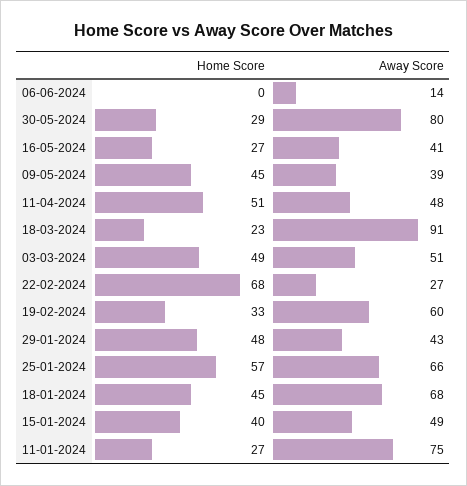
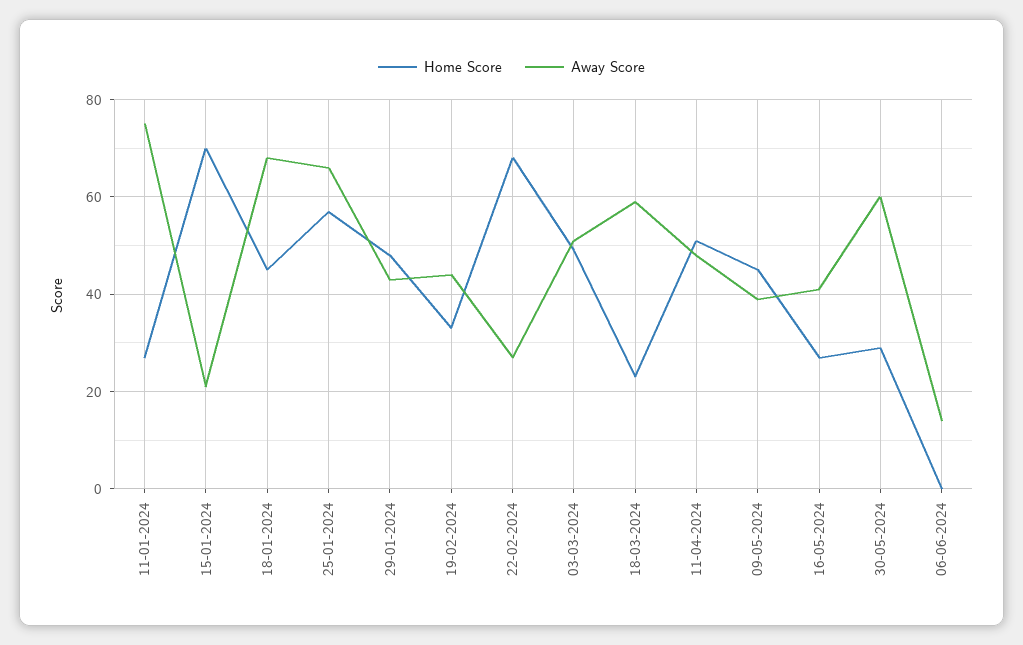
Away Score, 30-05-2024: 80 -> 60
Away Score, 18-03-2024: 91 -> 60
Away Score, 19-02-2024: 60 -> 45
Home Score, 15-01-2024: 40 -> 70
Away Score, 15-01-2024: 49 -> 20

